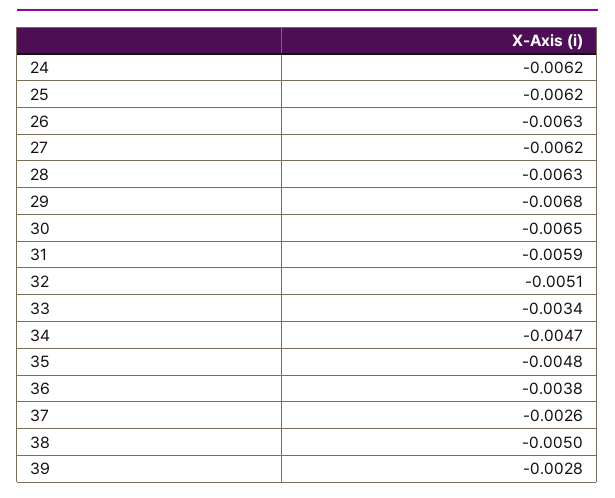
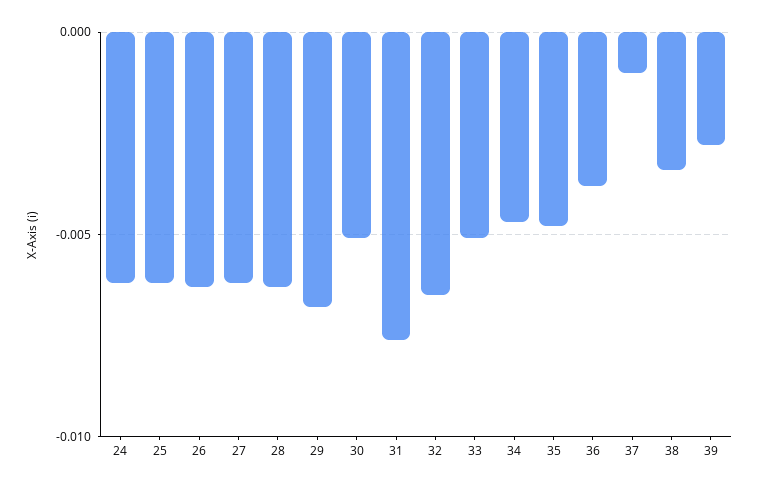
30: -0.0065 -> -0.005
31: -0.0059 -> -0.0075
32: -0.0051 -> -0.0065
33: -0.0034 -> -0.005
37: -0.0026 -> -0.001
38: -0.005 -> -0.0035

